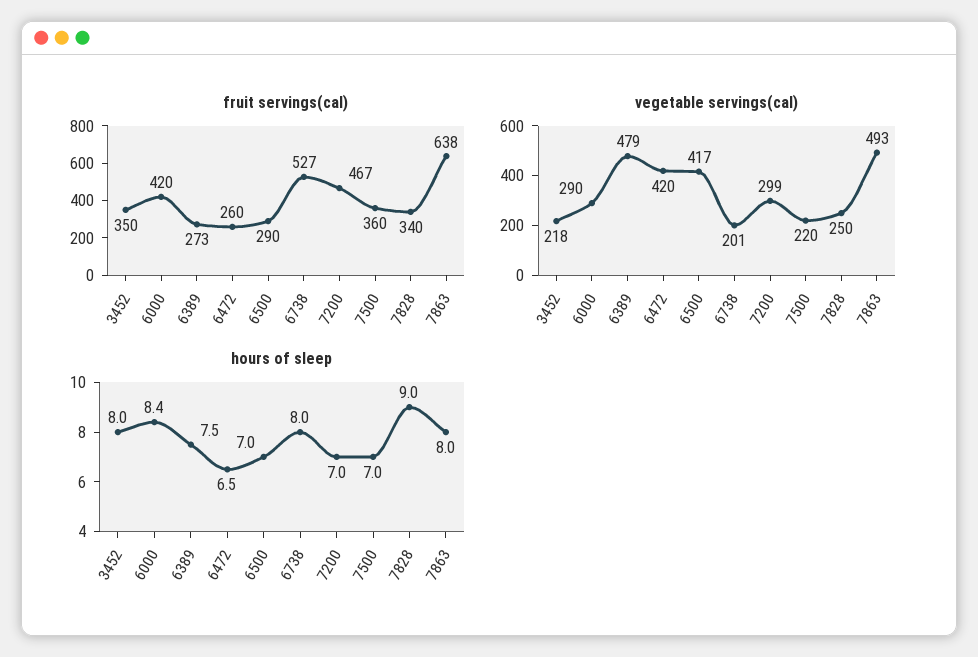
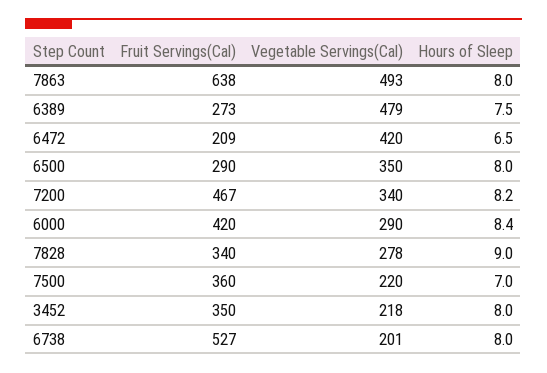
fruit servings(cal), 6472: 260 -> 209
vegetable servings(cal), 6500: 417 -> 350
vegetable servings(cal), 7200: 299 -> 340
vegetable servings(cal), 7828: 250 -> 278
hours of sleep, 6500: 7 -> 8
hours of sleep, 7200: 7 -> 8.2

